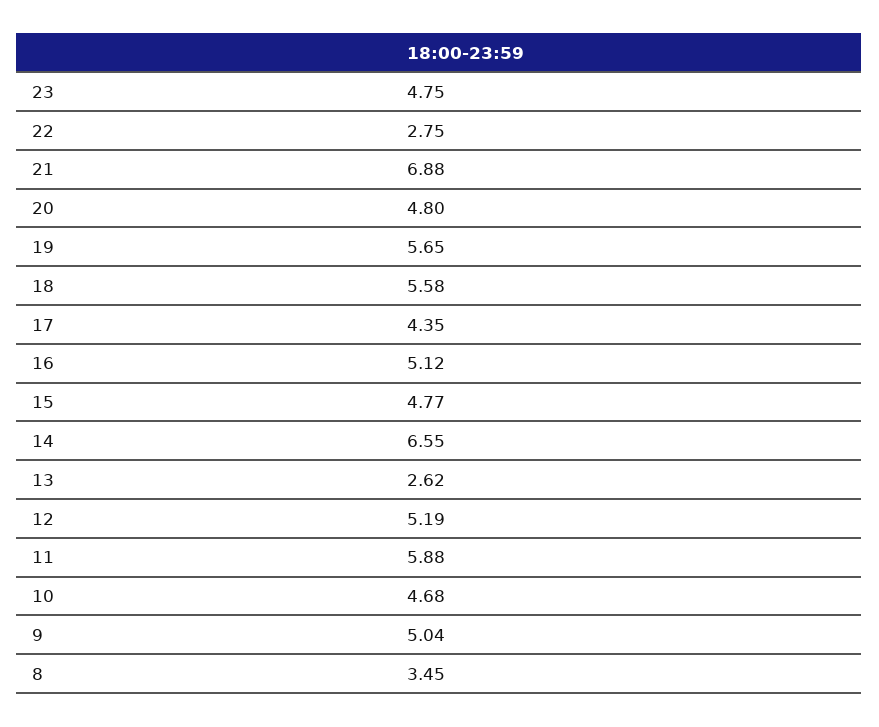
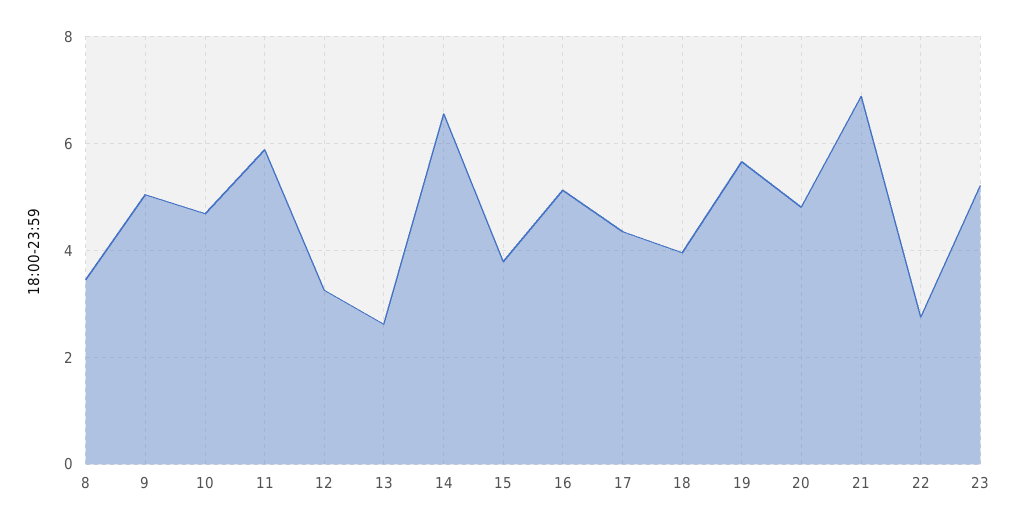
23: 4.75 -> 5.2
18: 5.58 -> 4
15: 4.77 -> 3.8
12: 5.19 -> 3.2

